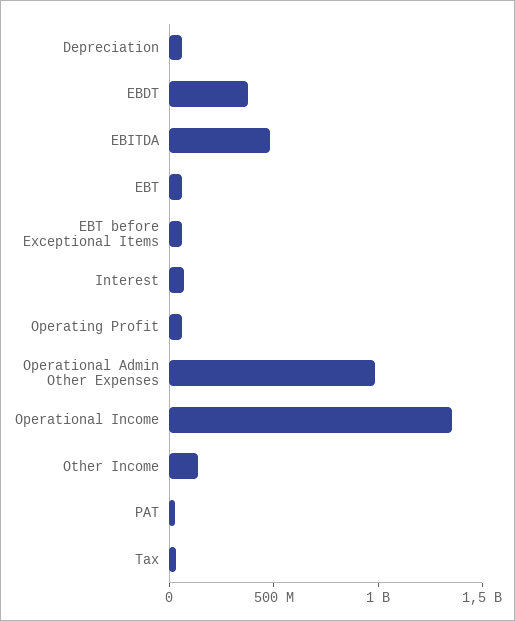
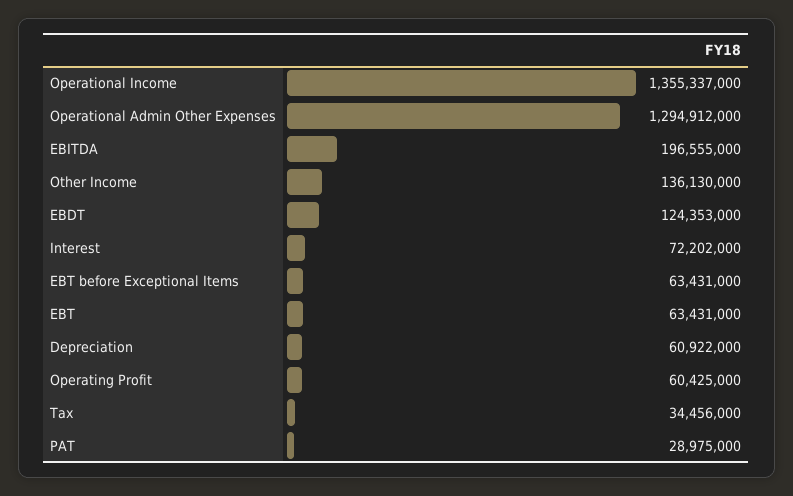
EBDT: 400000000 -> 124353000
EBITDA: 500000000 -> 196555000
Operational Admin Other Expenses: 1000000000 -> 1294912000

